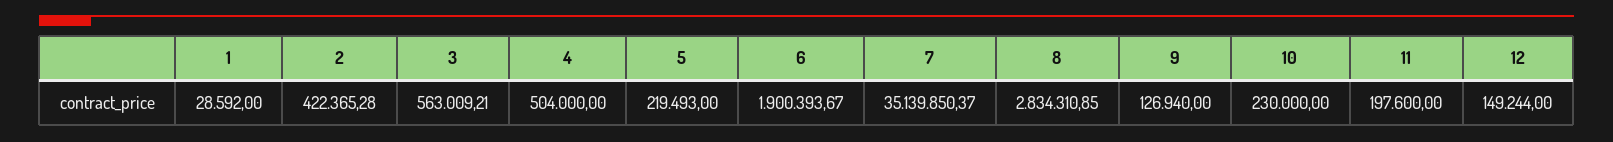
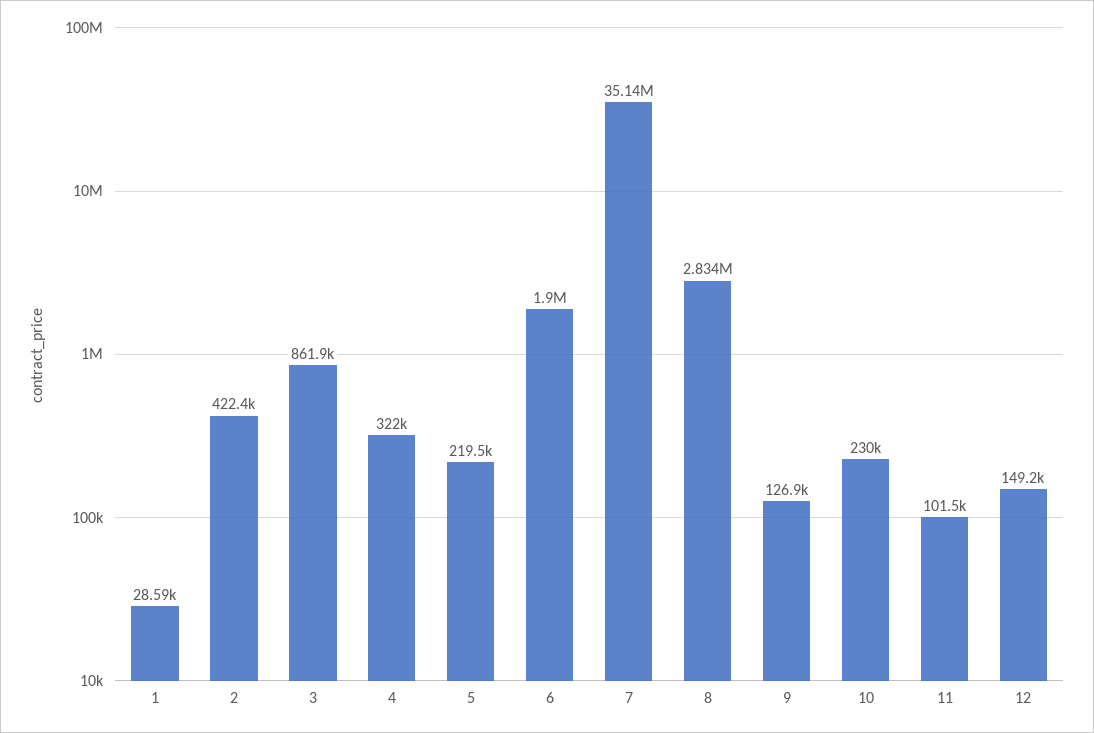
3: 563009.21 -> 861900
4: 504000 -> 322000
11: 197600 -> 101500

